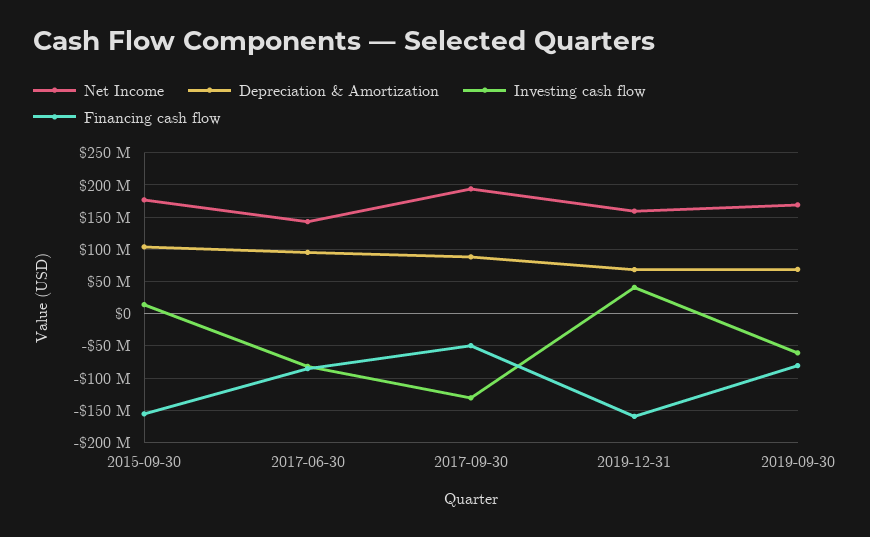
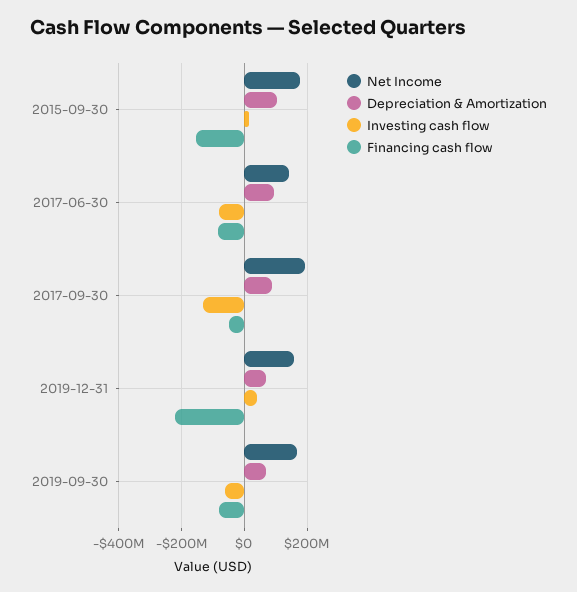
Financing cash flow, 2019-12-31: -160000000 -> -220000000

